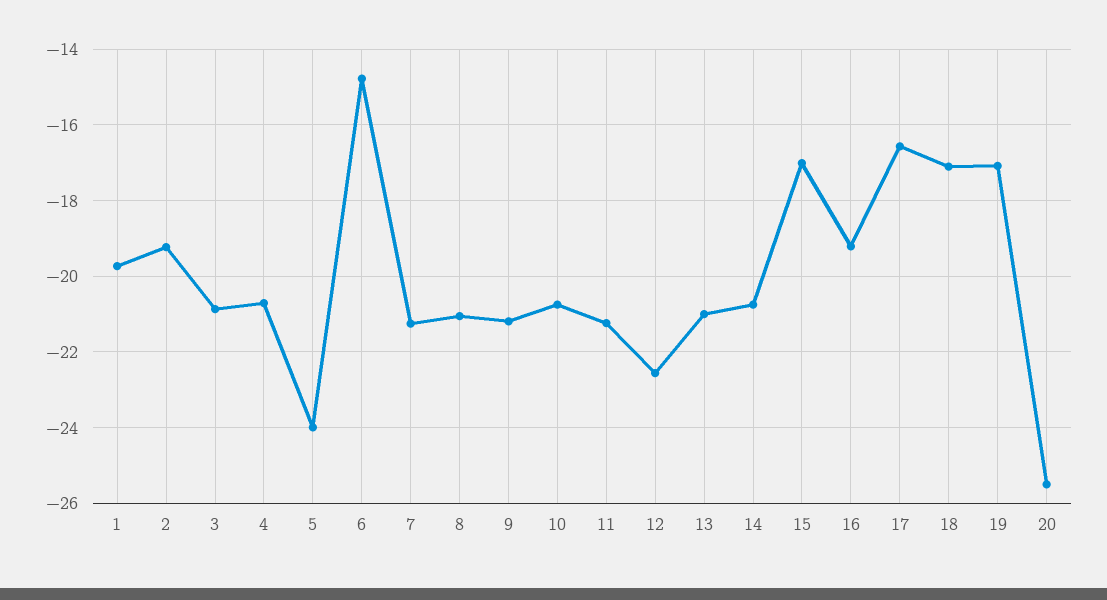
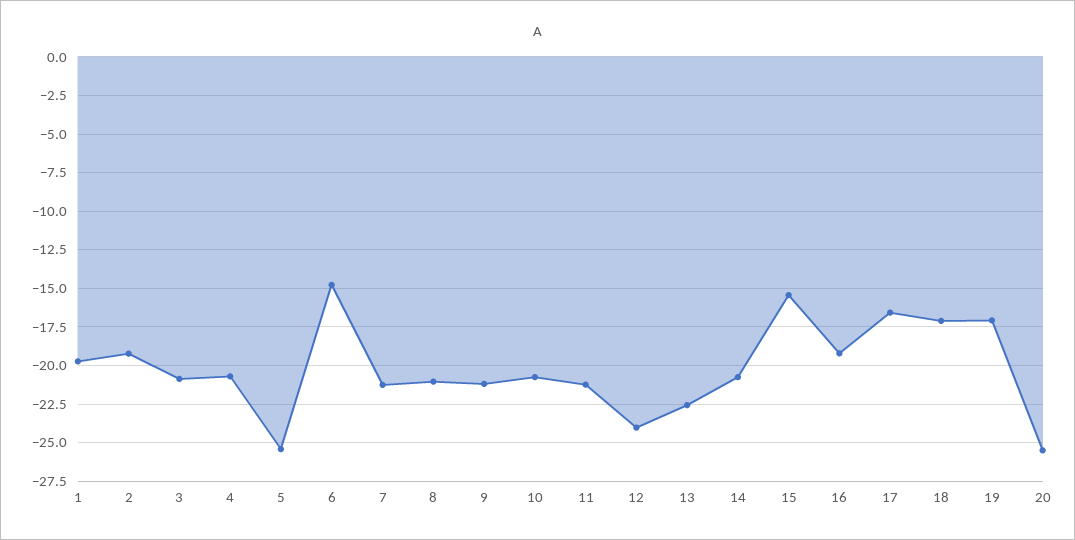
5: -24 -> -25.5
12: -22.6 -> -24
13: -21 -> -22.5
15: -17 -> -15.5

